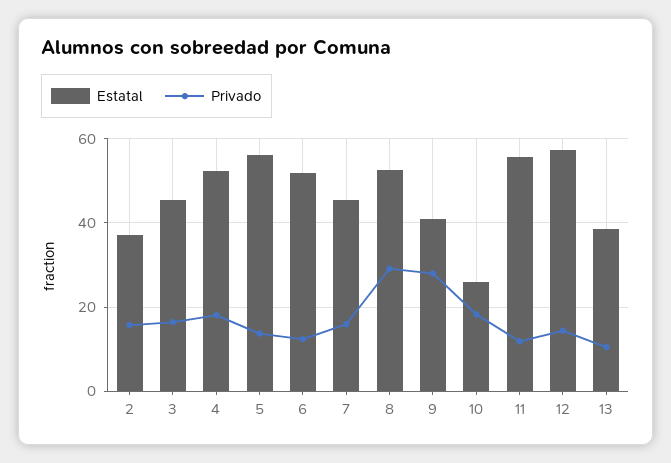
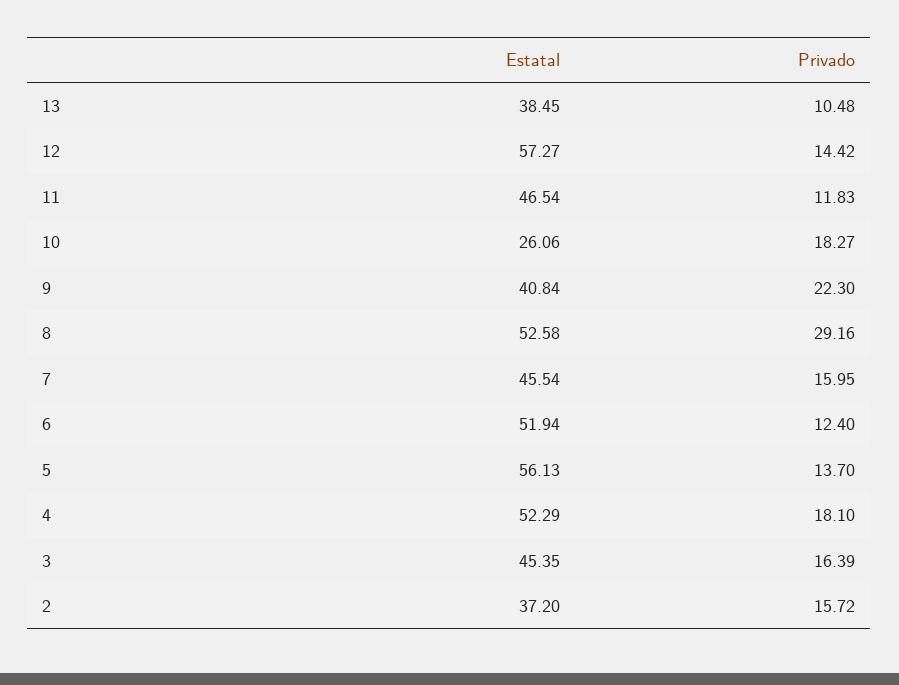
Privado, 9: 28 -> 22.3
Estatal, 11: 56 -> 46.54

